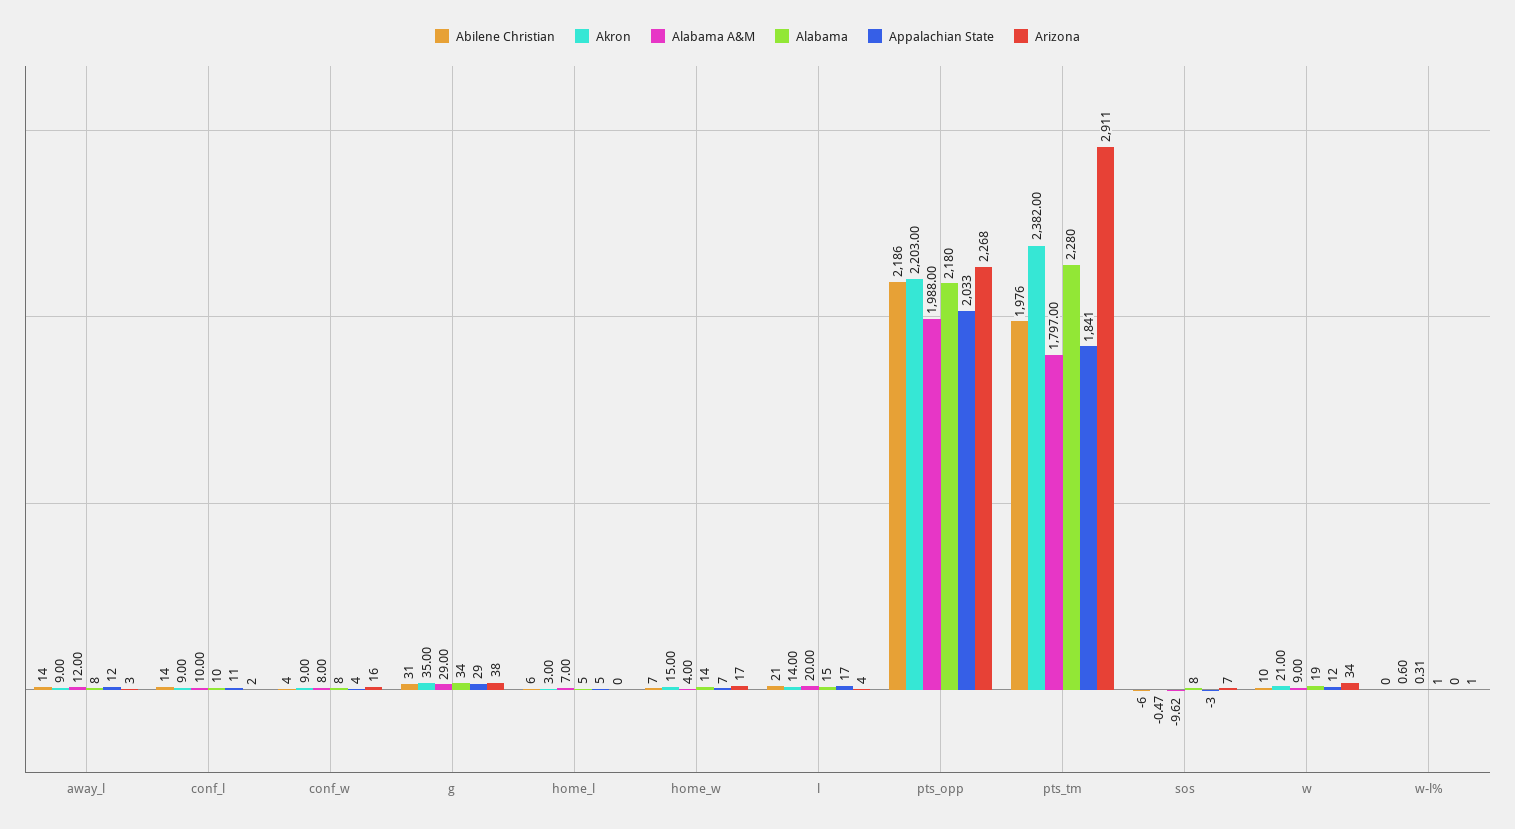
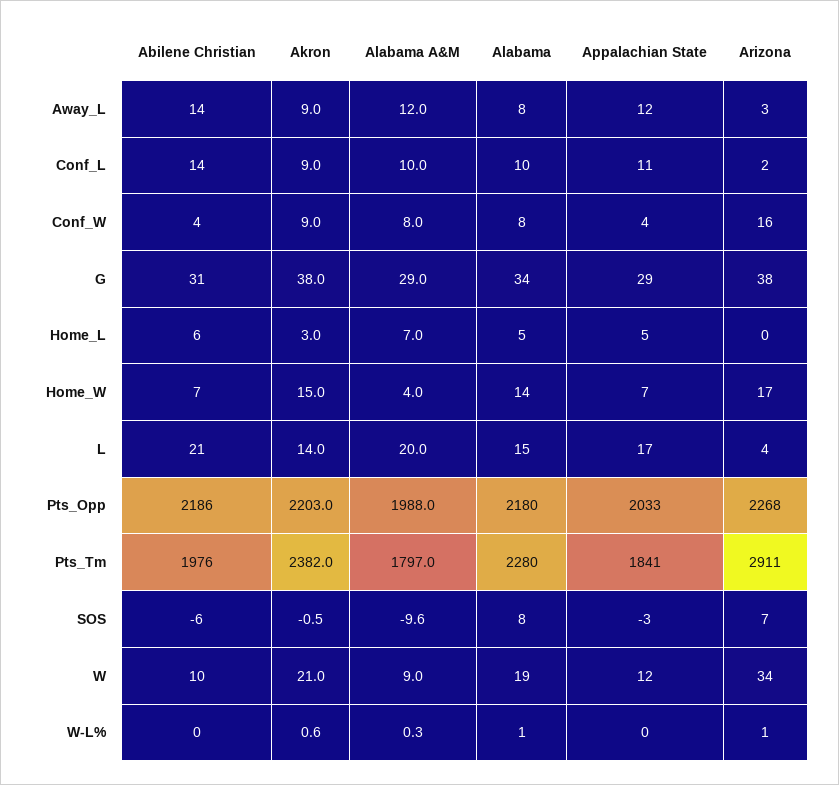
Akron, g: 35 -> 38

